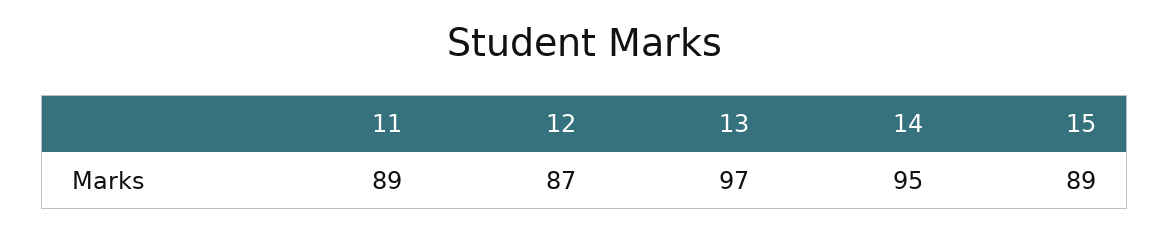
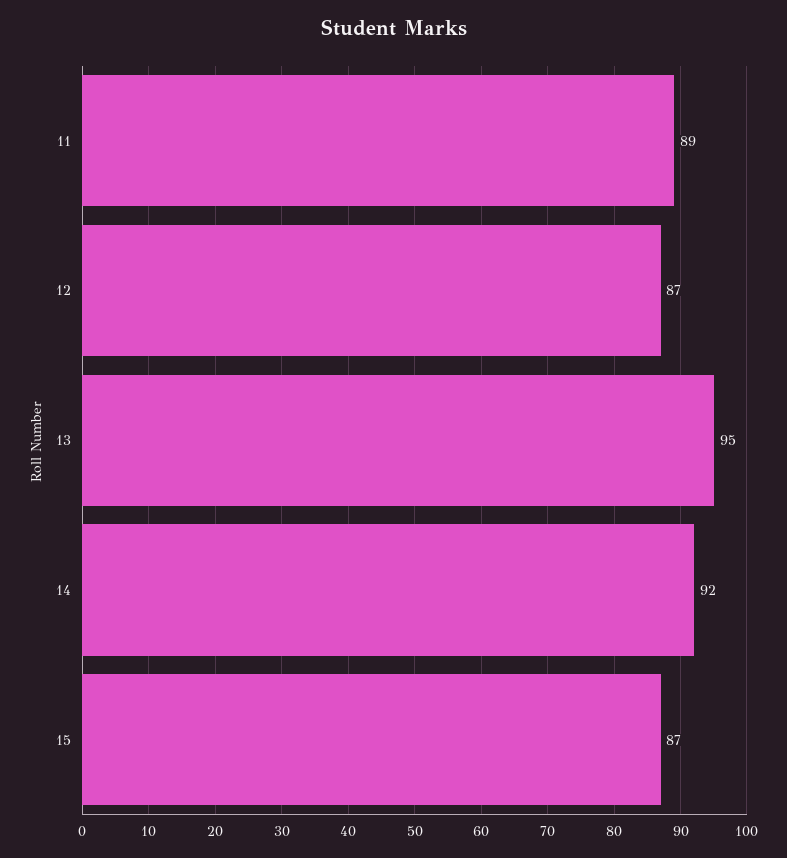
13: 97 -> 95
14: 95 -> 92
15: 89 -> 87

